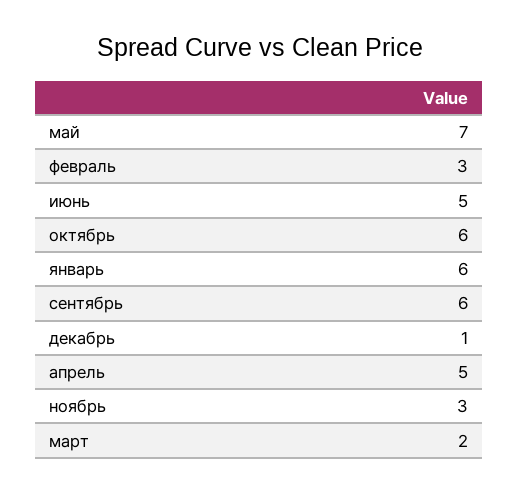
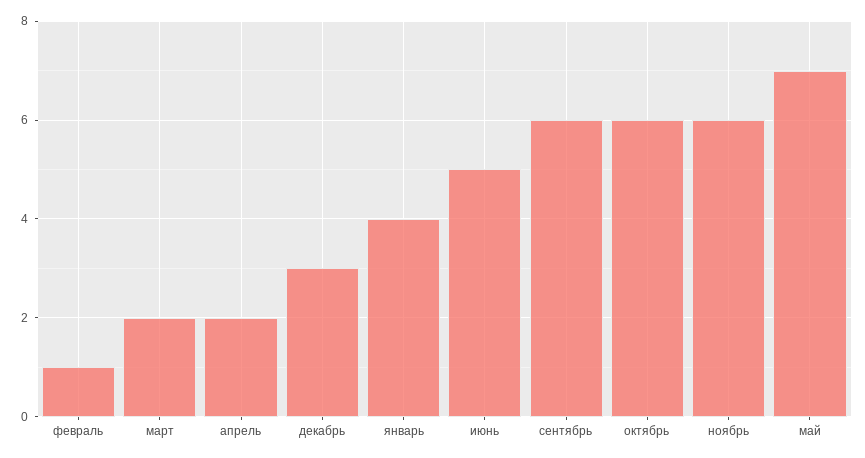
февраль: 3 -> 1
январь: 6 -> 4
декабрь: 1 -> 3
апрель: 5 -> 2
ноябрь: 3 -> 6

